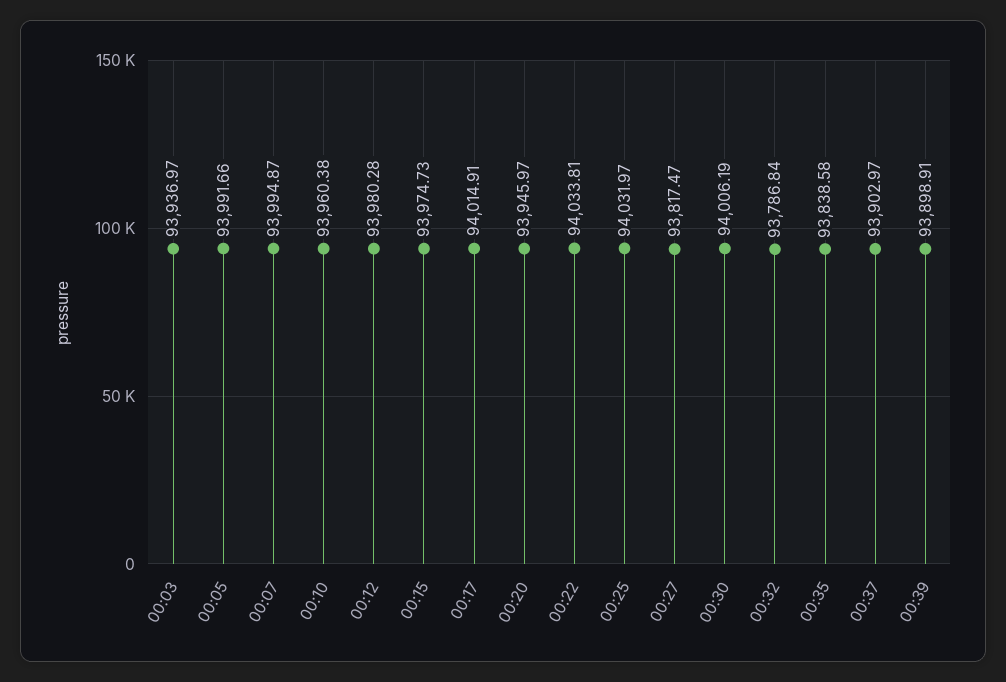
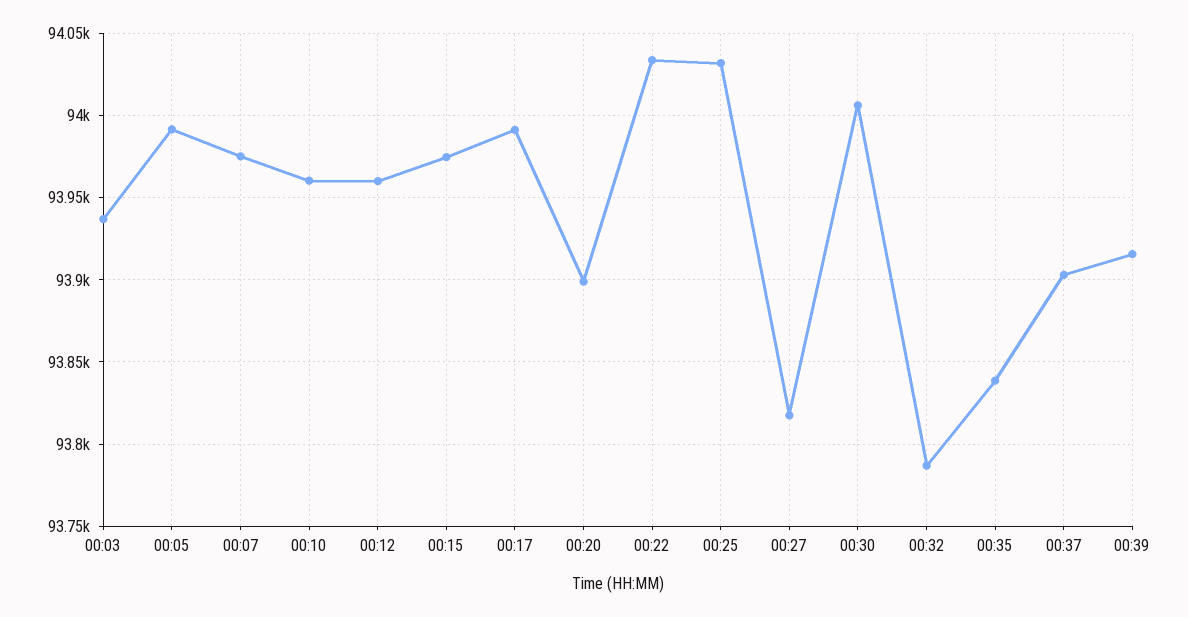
00:07: 93994.87 -> 93975
00:12: 93980.28 -> 93960
00:17: 94014.91 -> 93990
00:20: 93945.97 -> 93900
00:39: 93898.91 -> 93915

